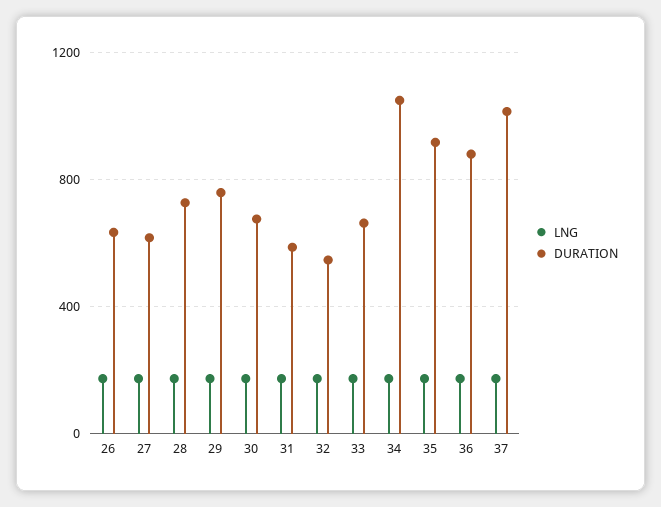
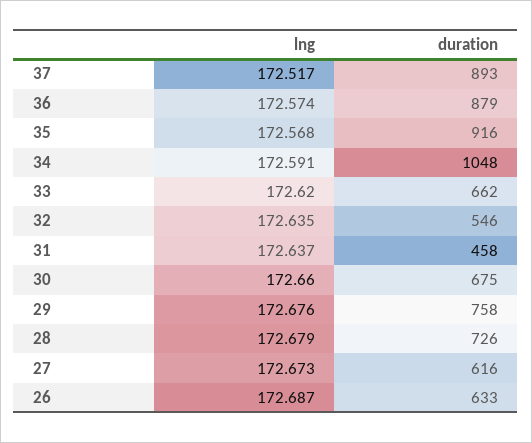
DURATION, 31: 600 -> 458
DURATION, 37: 1000 -> 893

